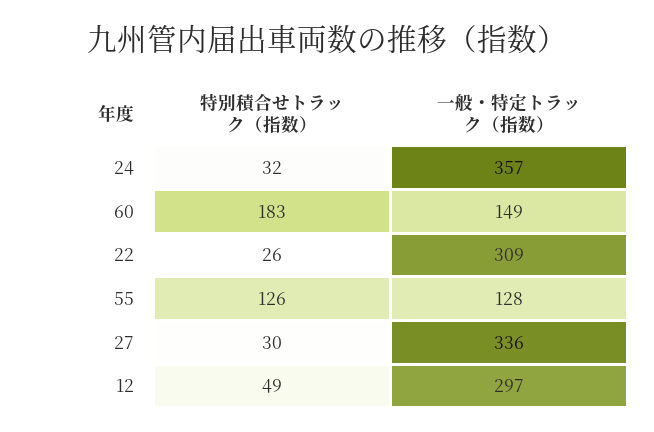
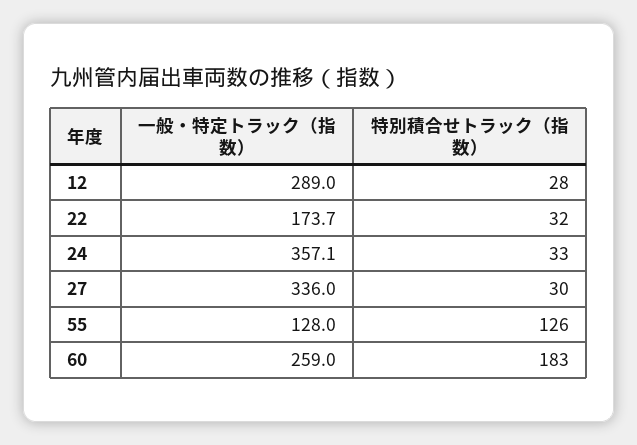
特別積合せトラック（指数）, 24: 32 -> 33
一般・特定トラック（指数）, 60: 149 -> 259
特別積合せトラック（指数）, 22: 26 -> 32
一般・特定トラック（指数）, 22: 309 -> 173.7
特別積合せトラック（指数）, 12: 49 -> 28
一般・特定トラック（指数）, 12: 297 -> 289

